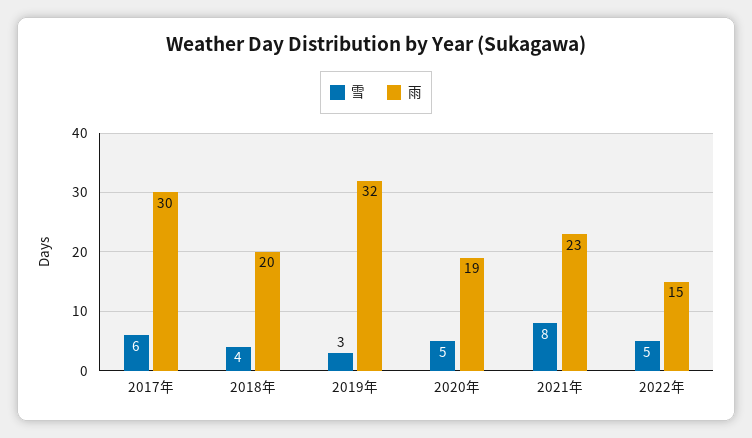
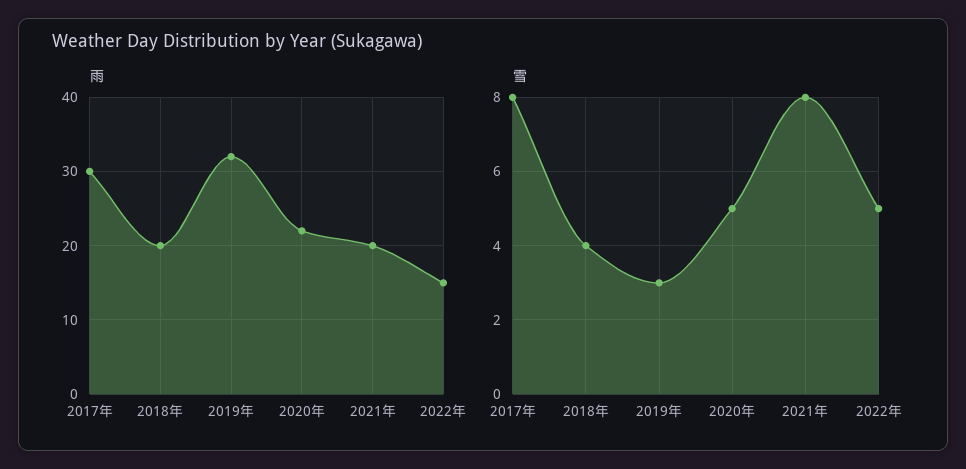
雪, 2017年: 6 -> 8
雨, 2020年: 19 -> 22
雨, 2021年: 23 -> 20

